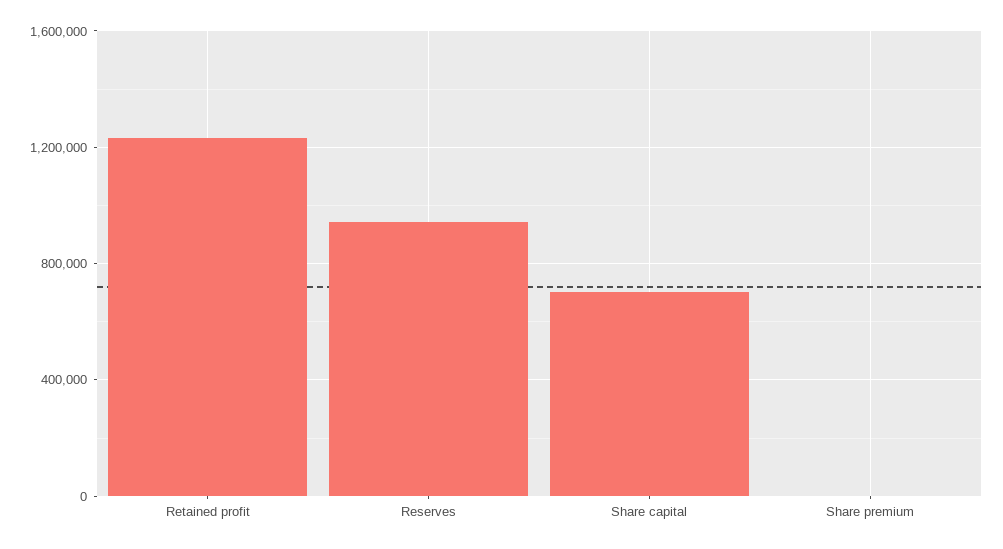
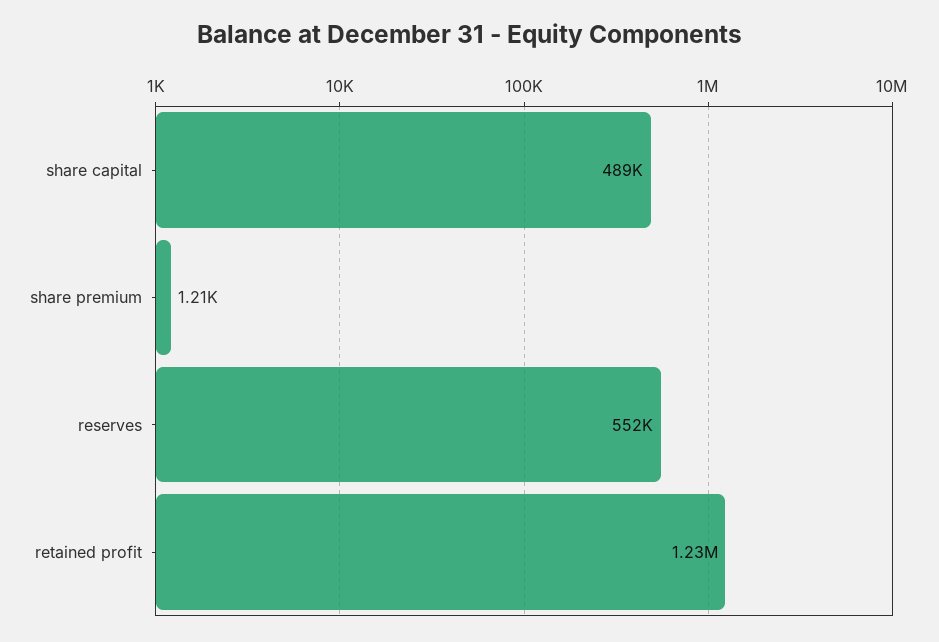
Reserves: 950000 -> 552000
Share capital: 700000 -> 489000

